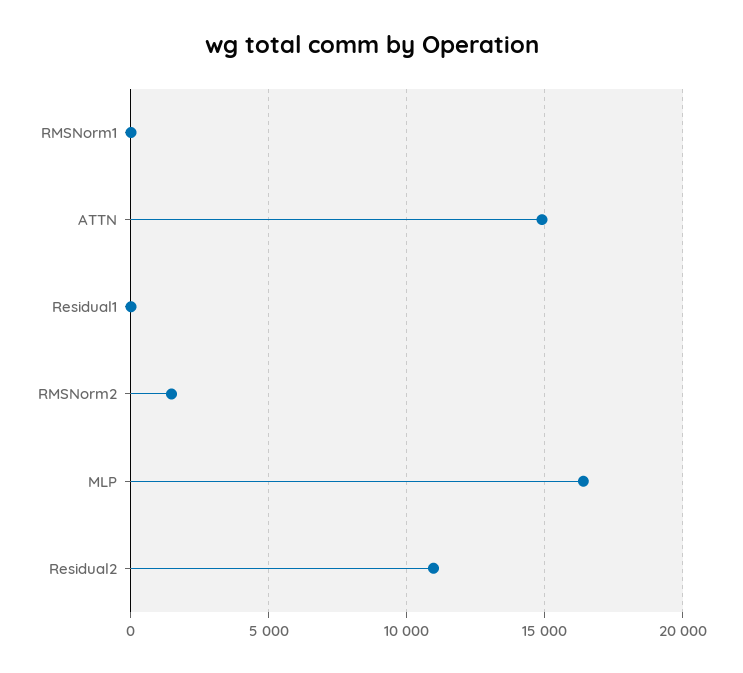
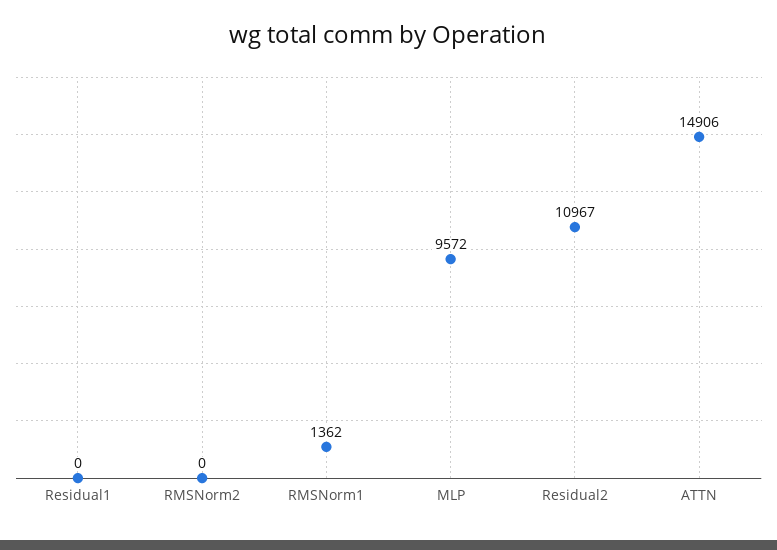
RMSNorm1: 0 -> 1362
RMSNorm2: 1500 -> 0
MLP: 16500 -> 9572

